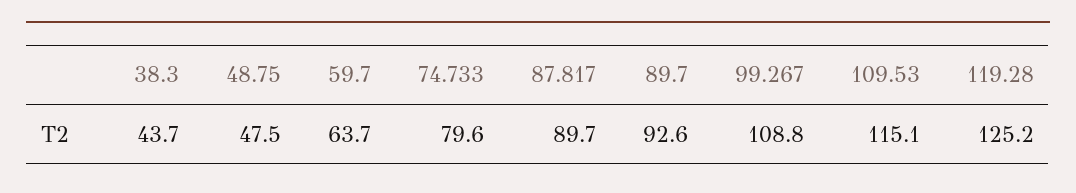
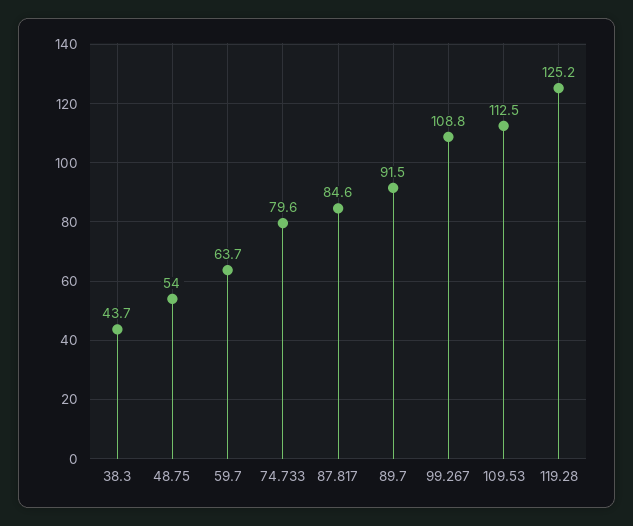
48.75: 47.5 -> 54
87.817: 89.7 -> 84.6
89.7: 92.6 -> 91.5
109.53: 115.1 -> 112.5

